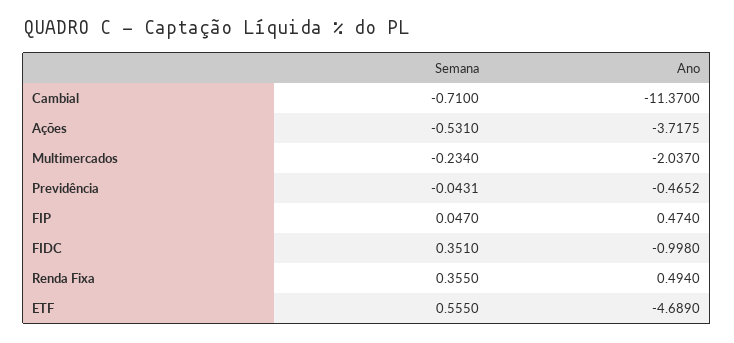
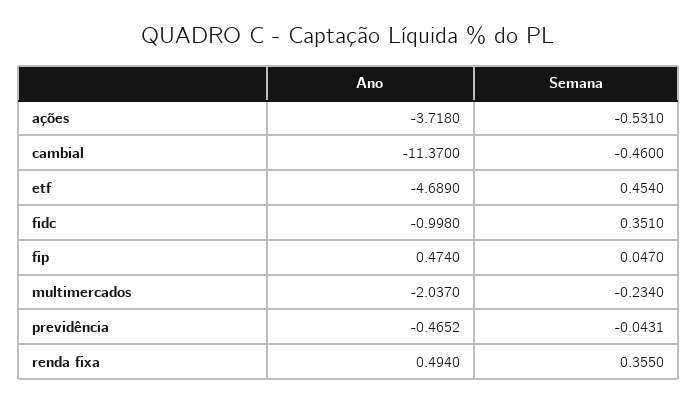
Semana, Cambial: -0.71 -> -0.46
Ano, Ações: -3.7175 -> -3.718
Semana, ETF: 0.555 -> 0.454

